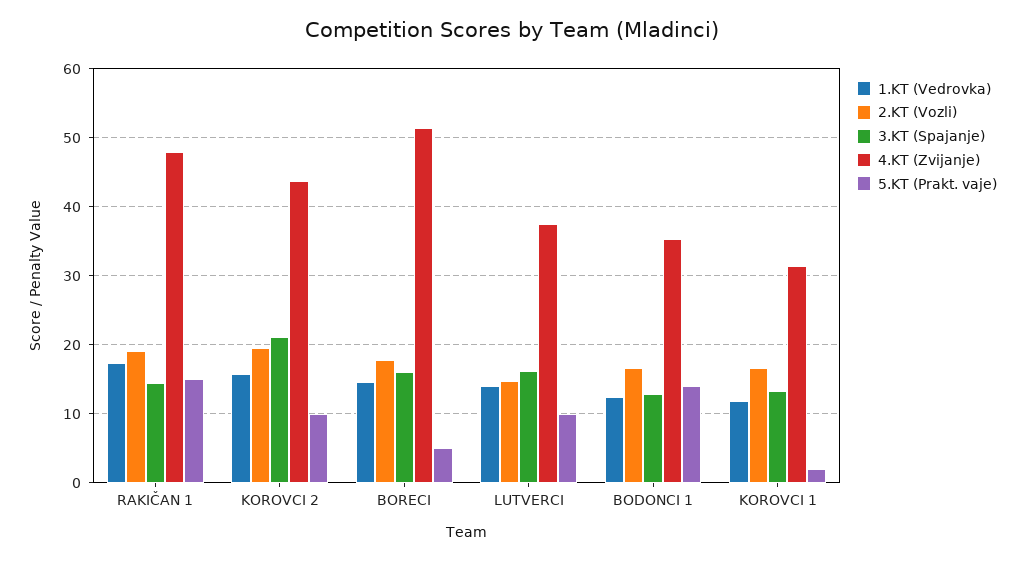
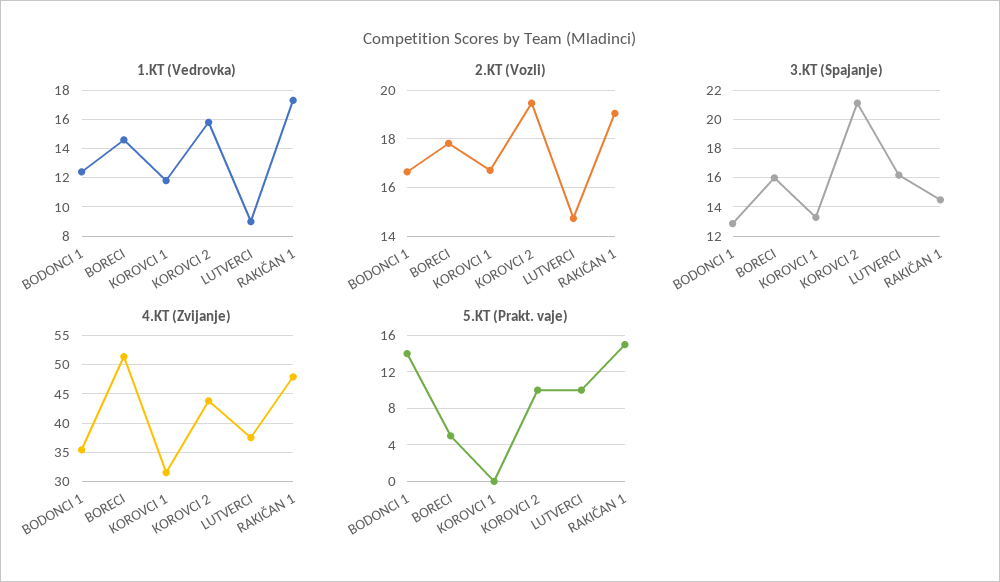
1.KT (Vedrovka), LUTVERCI: 14 -> 9
5.KT (Prakt. vaje), KOROVCI 1: 2 -> 0

